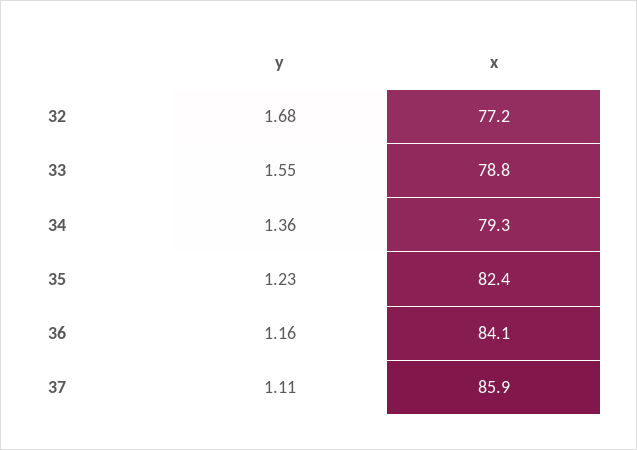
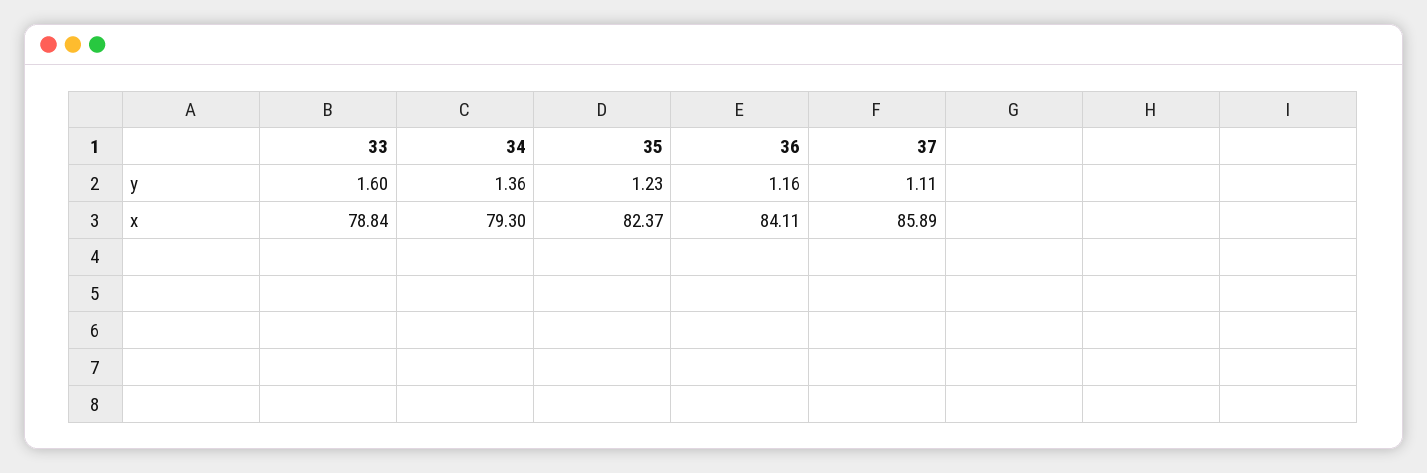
y, 32: 1.68 -> none
x, 32: 77.2 -> none
y, 33: 1.55 -> 1.6

